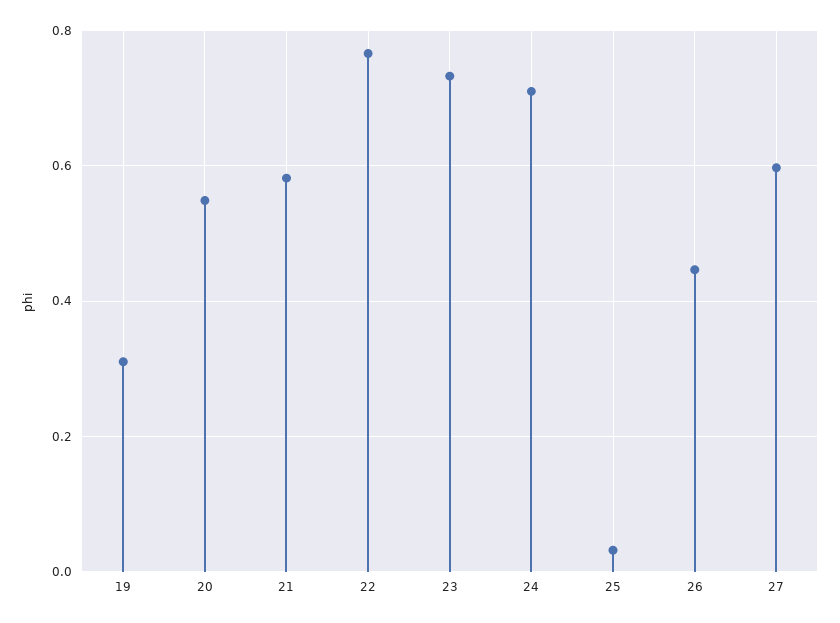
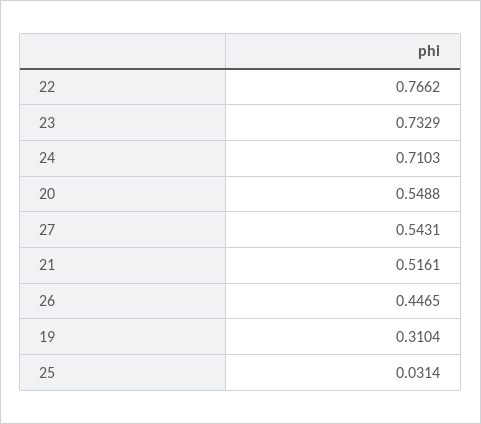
21: 0.58 -> 0.5161
27: 0.6 -> 0.5431

